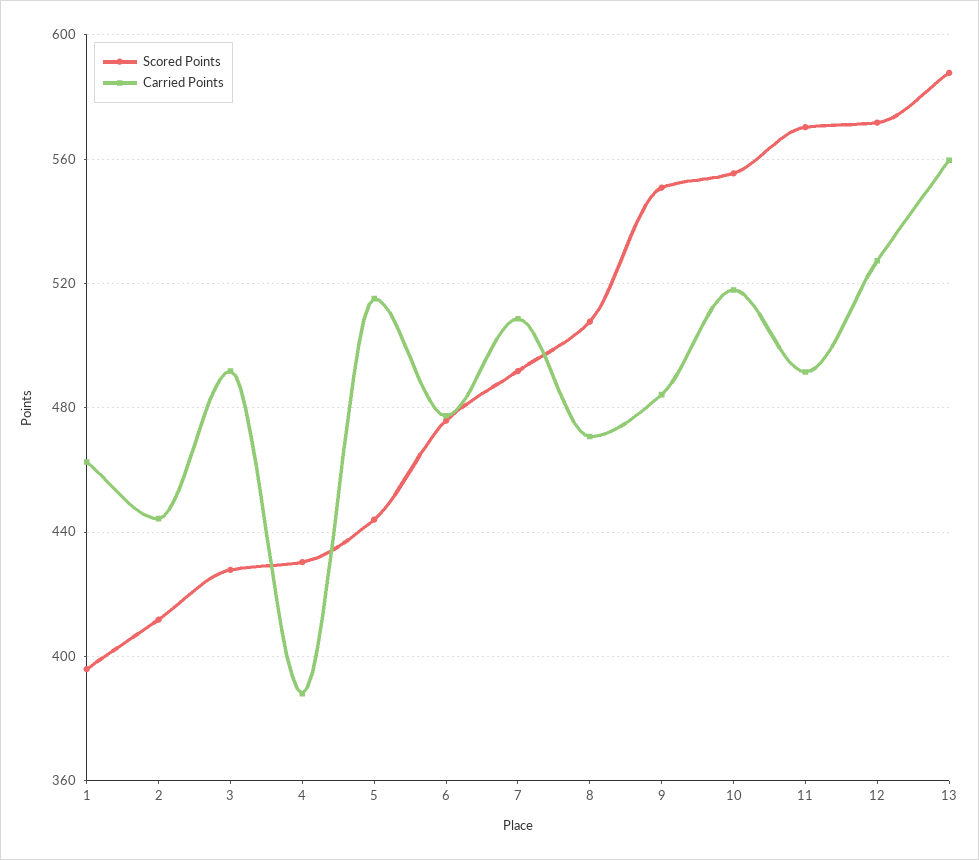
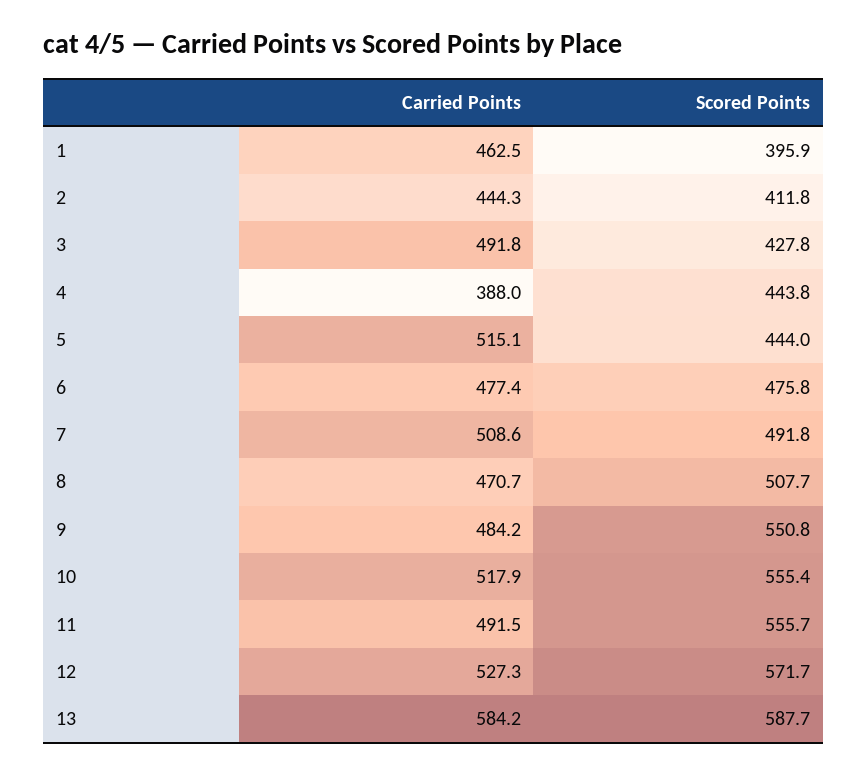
Scored Points, 4: 430 -> 443.8
Scored Points, 11: 570 -> 555.7
Carried Points, 13: 560 -> 584.2

